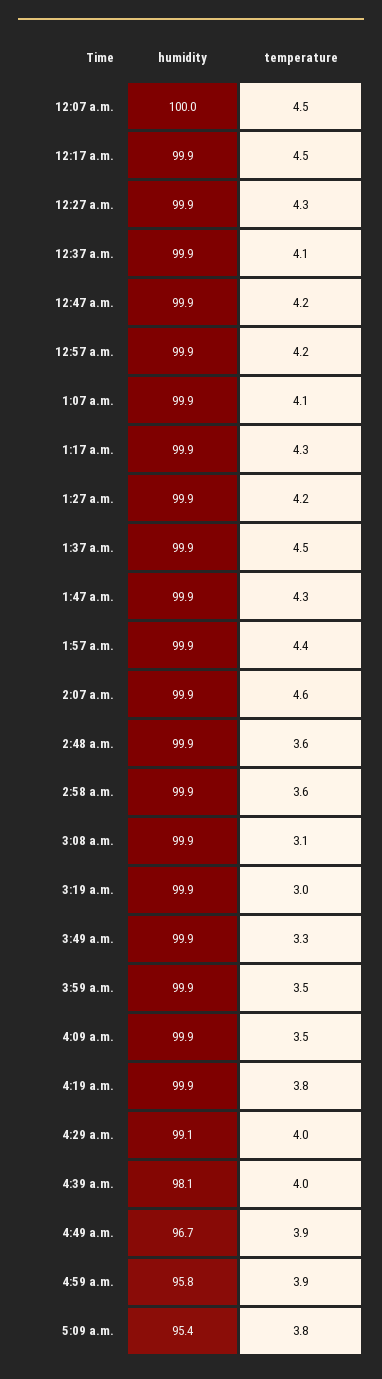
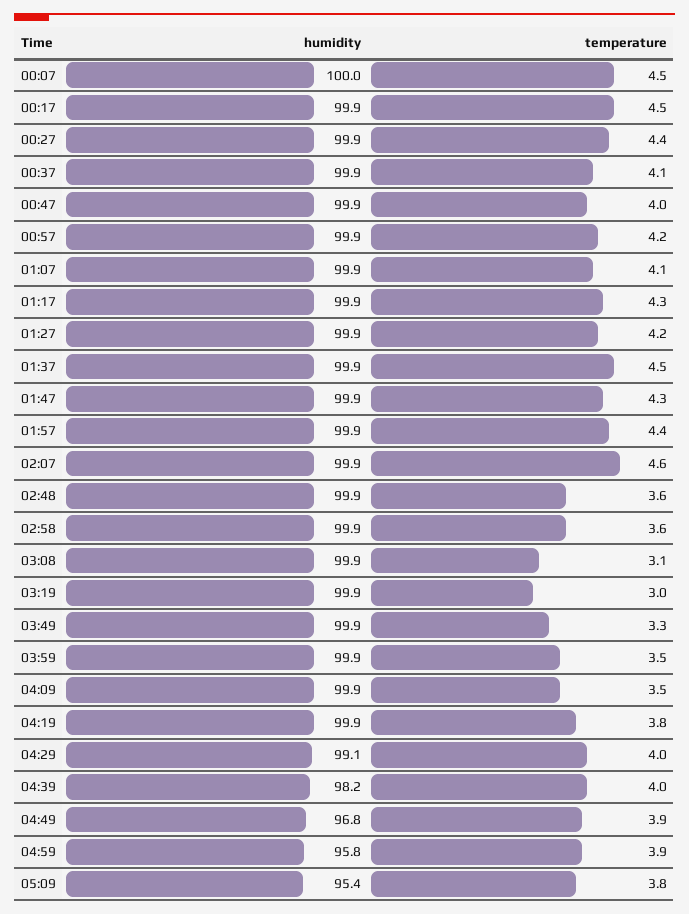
temperature, 12:27 a.m.: 4.3 -> 4.4
temperature, 12:47 a.m.: 4.2 -> 4
humidity, 4:39 a.m.: 98.1 -> 98.2
humidity, 4:49 a.m.: 96.7 -> 96.8

